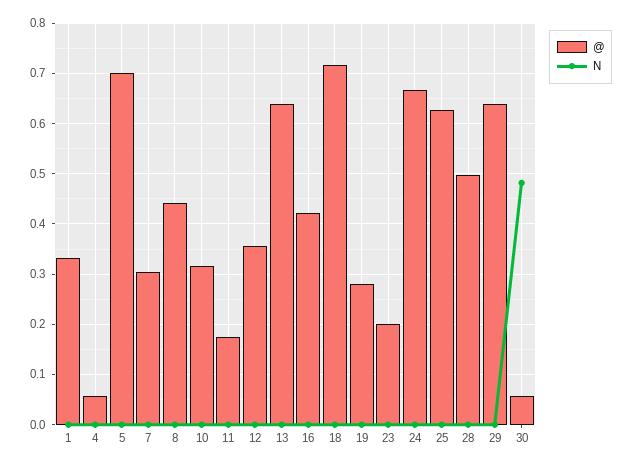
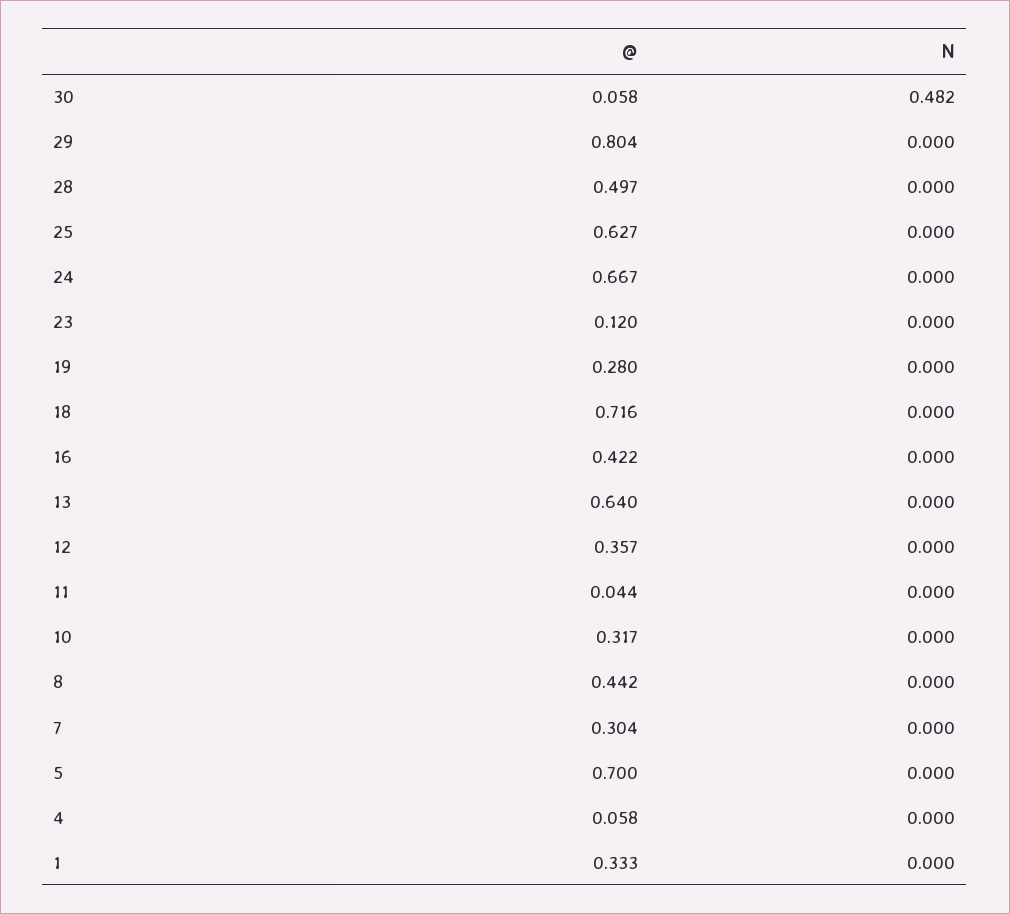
@, 11: 0.18 -> 0.044
@, 23: 0.2 -> 0.12
@, 29: 0.64 -> 0.804

